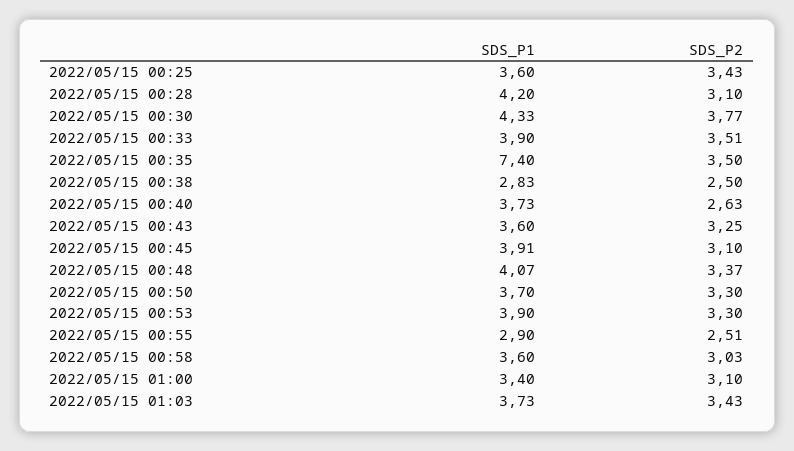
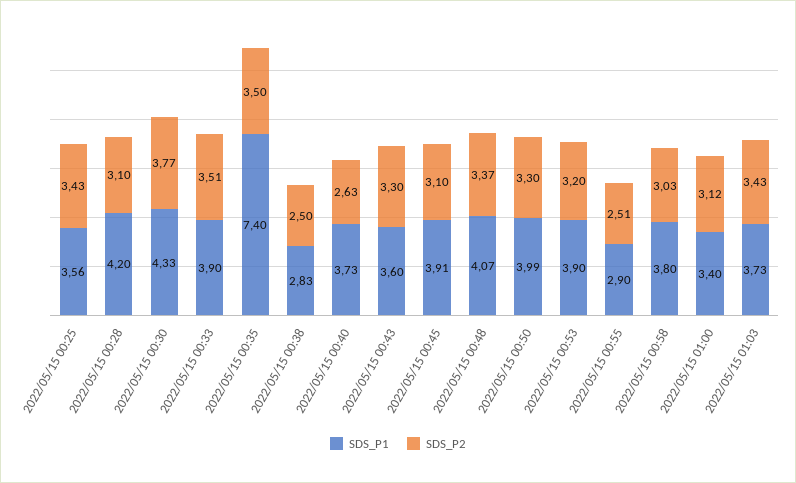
SDS_P1, 2022/05/15 00:25: 3.6 -> 3.56
SDS_P2, 2022/05/15 00:43: 3.25 -> 3.3
SDS_P1, 2022/05/15 00:50: 3.7 -> 3.99
SDS_P2, 2022/05/15 00:53: 3.3 -> 3.2
SDS_P1, 2022/05/15 00:58: 3.6 -> 3.8
SDS_P2, 2022/05/15 01:00: 3.1 -> 3.12

